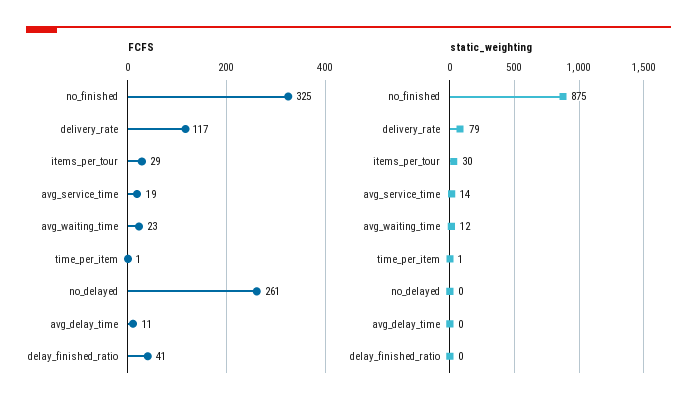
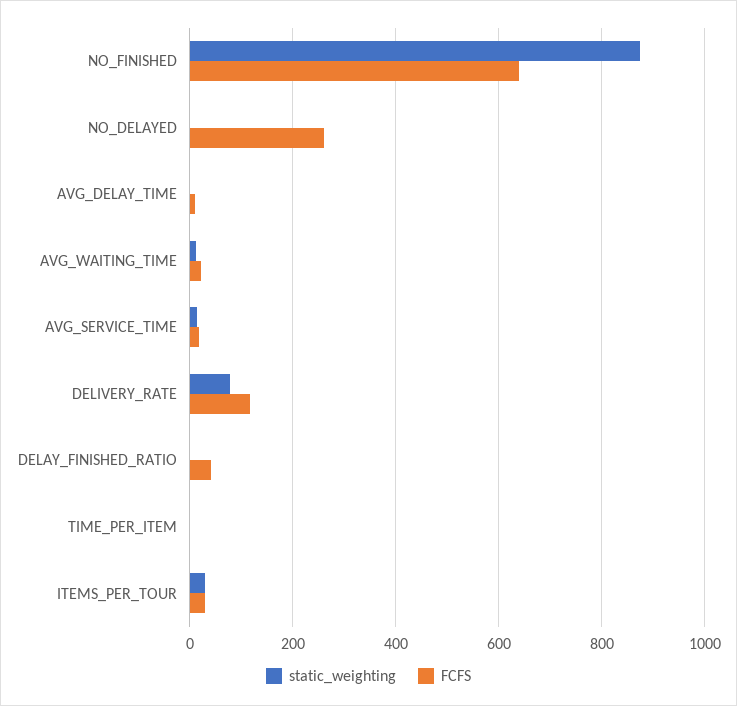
FCFS, no_finished: 325 -> 640

